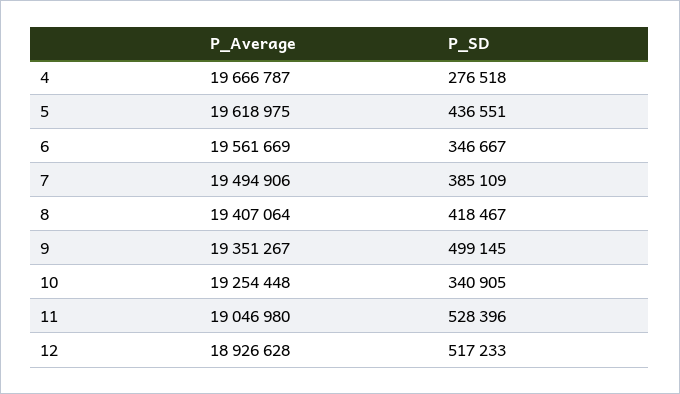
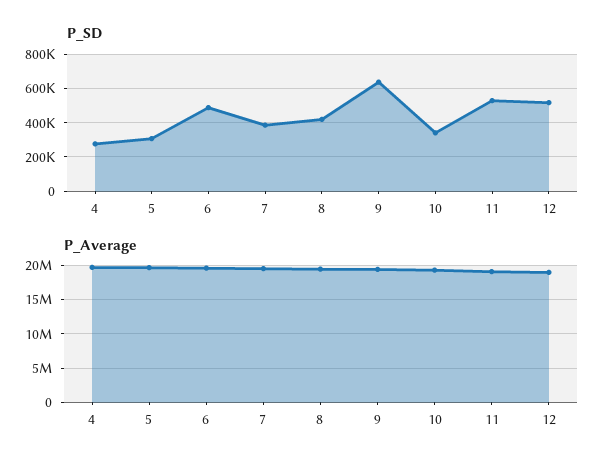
P_SD, 5: 436551 -> 300000
P_SD, 6: 346667 -> 500000
P_SD, 9: 499145 -> 650000

